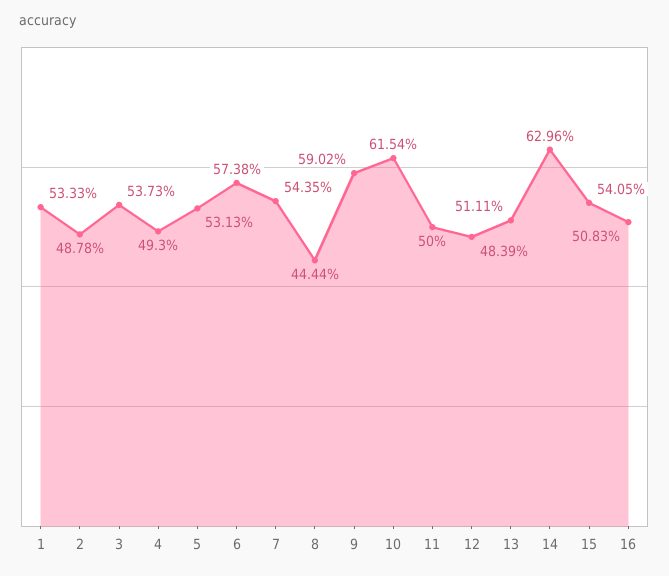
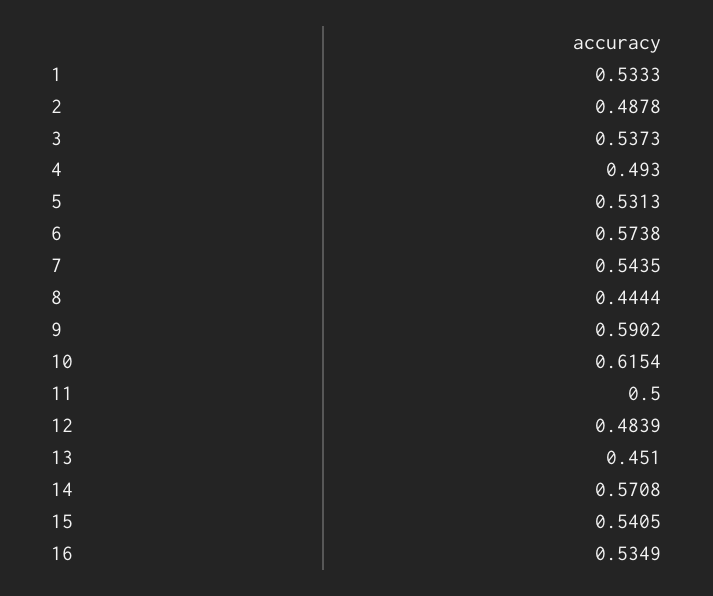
13: 0.5111 -> 0.451
14: 0.6296 -> 0.5708
16: 0.5083 -> 0.5349

